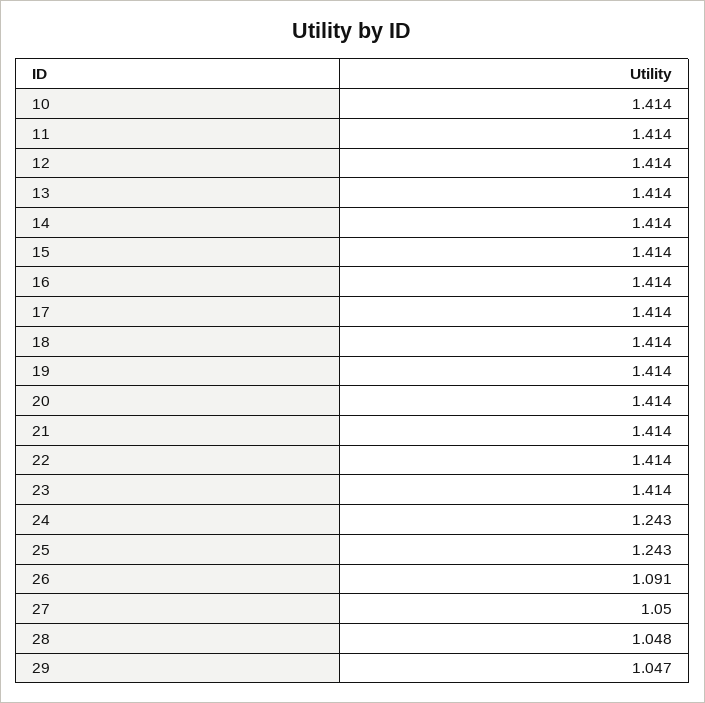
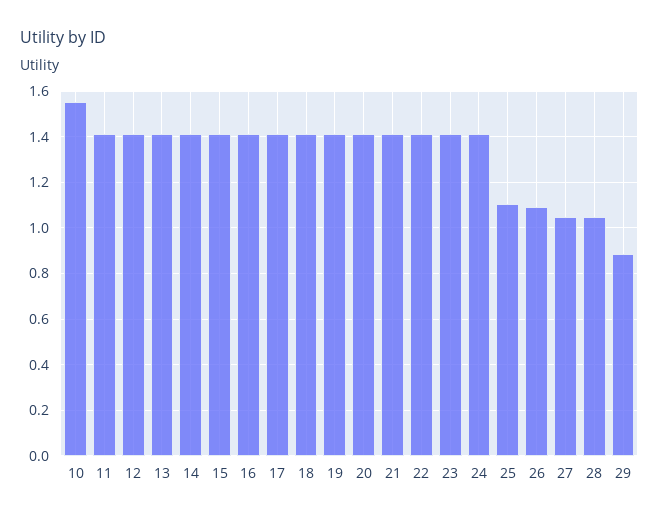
10: 1.414 -> 1.55
24: 1.243 -> 1.4
25: 1.243 -> 1.1
29: 1.047 -> 0.9

